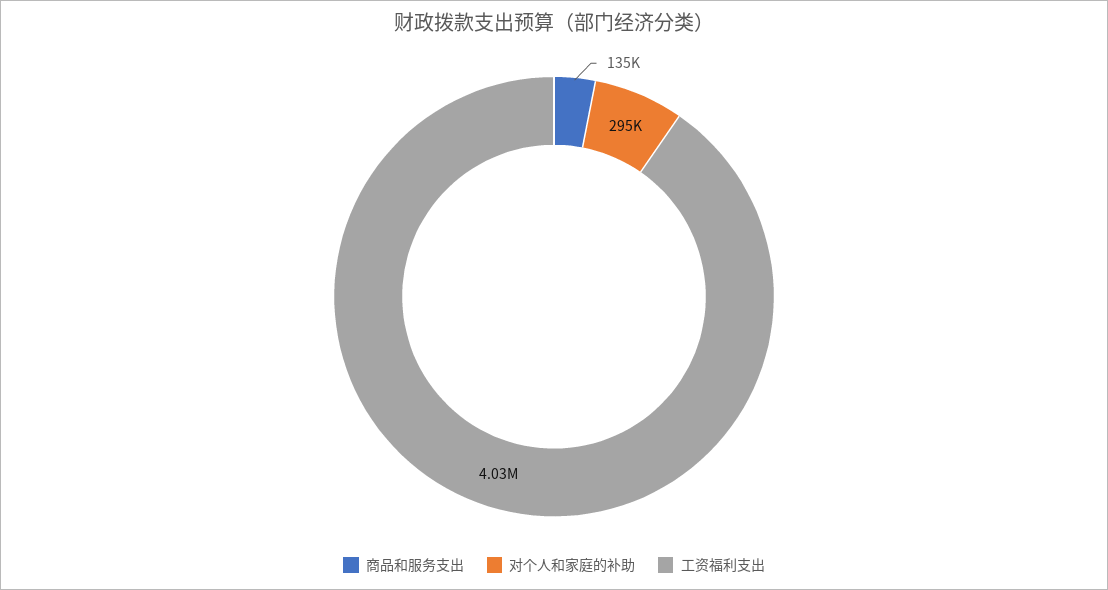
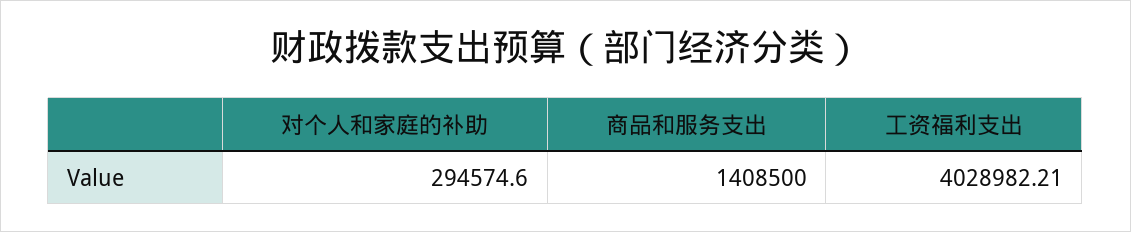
商品和服务支出: 135000 -> 1408500

